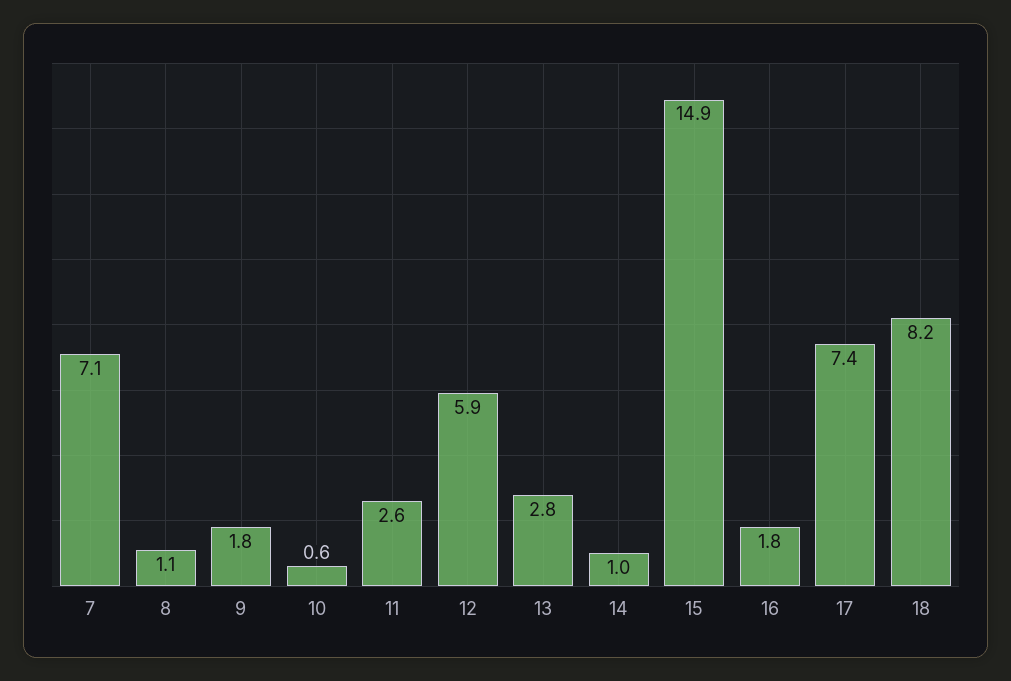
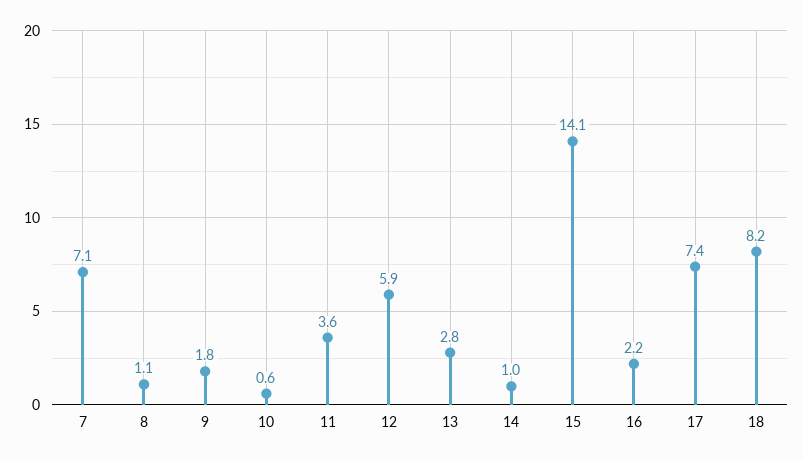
11: 2.6 -> 3.6
15: 14.9 -> 14.1
16: 1.8 -> 2.2

